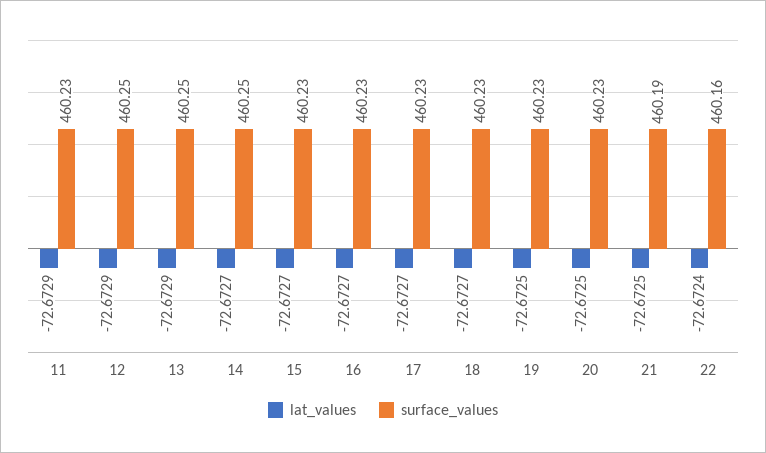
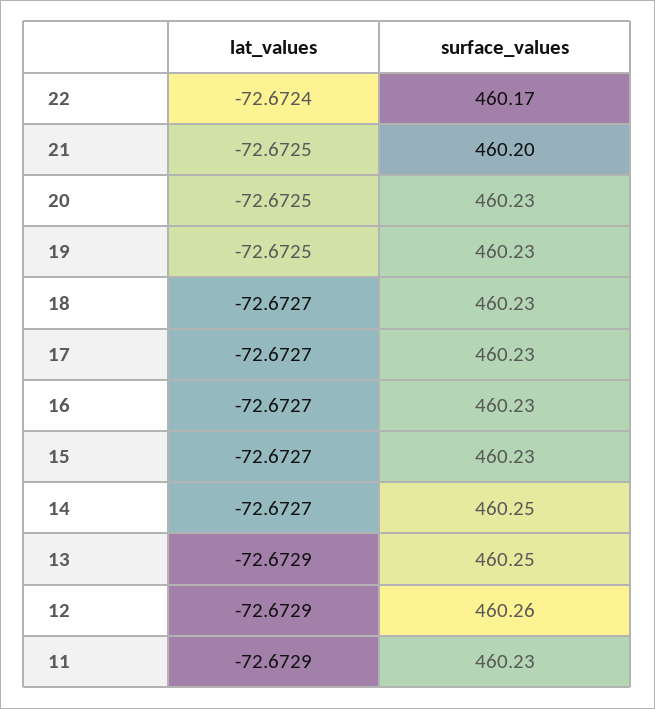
surface_values, 12: 460.25 -> 460.26
surface_values, 21: 460.19 -> 460.2
surface_values, 22: 460.16 -> 460.17

